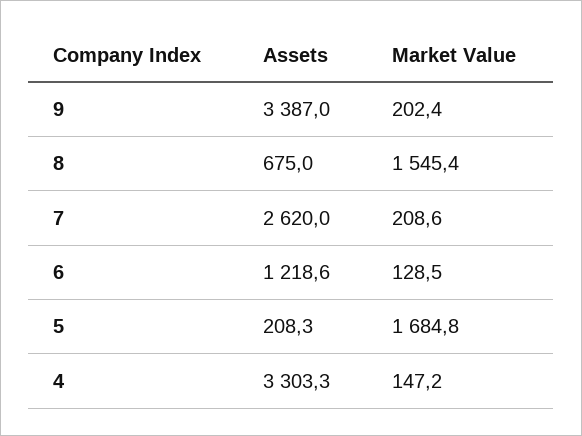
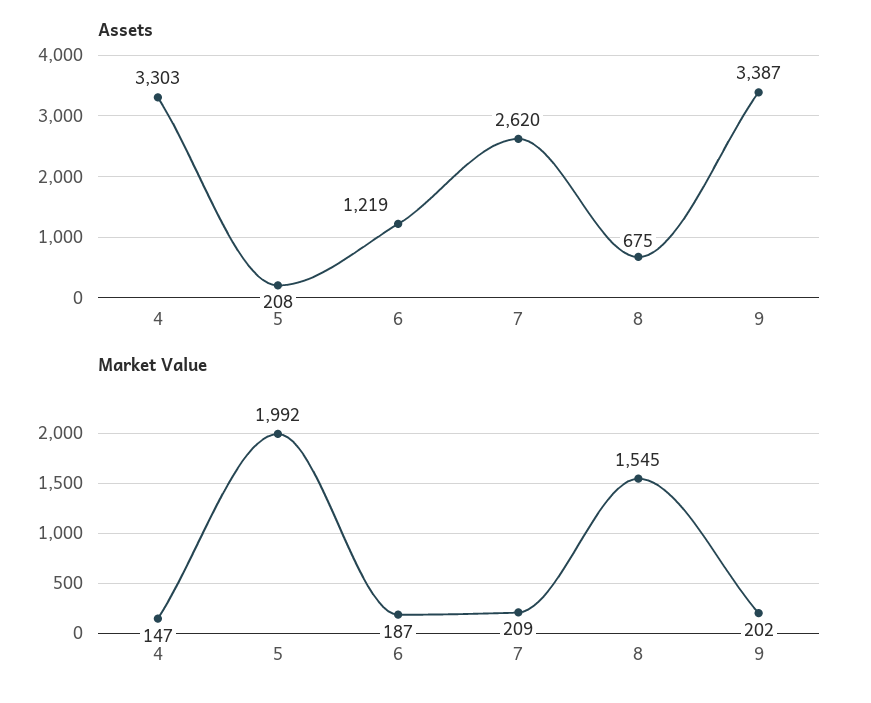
Market Value, 6: 128.5 -> 187
Market Value, 5: 1684.8 -> 1992

